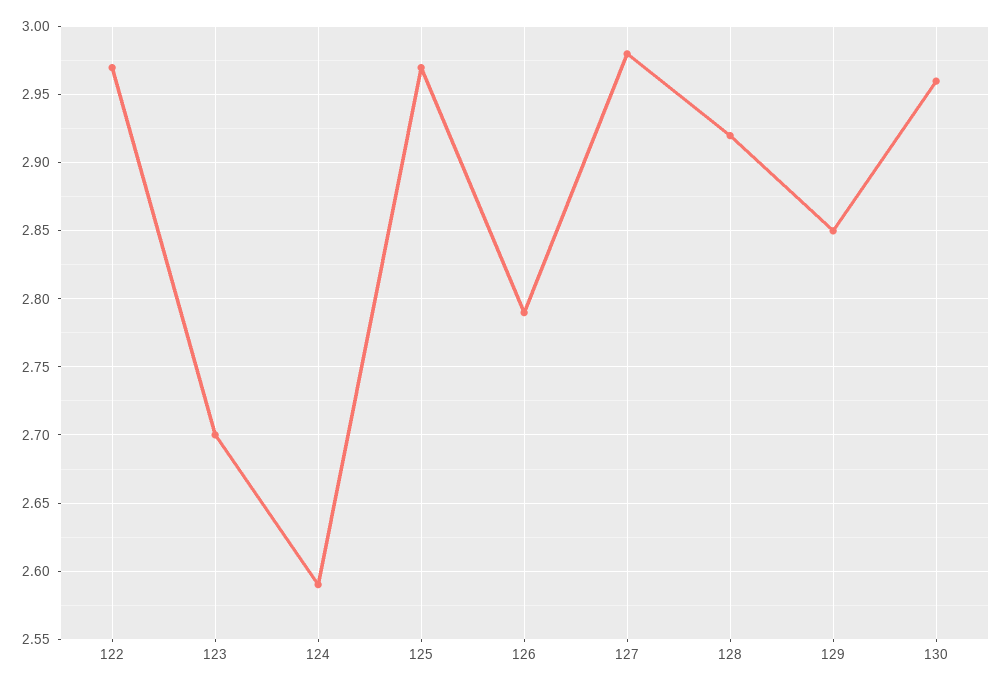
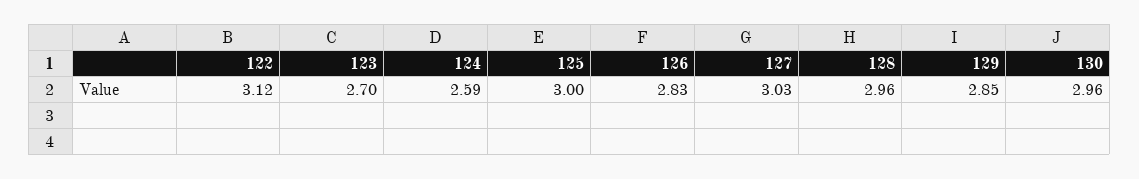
122: 2.97 -> 3.12
125: 2.97 -> 3
126: 2.79 -> 2.83
127: 2.98 -> 3.03
128: 2.92 -> 2.96

